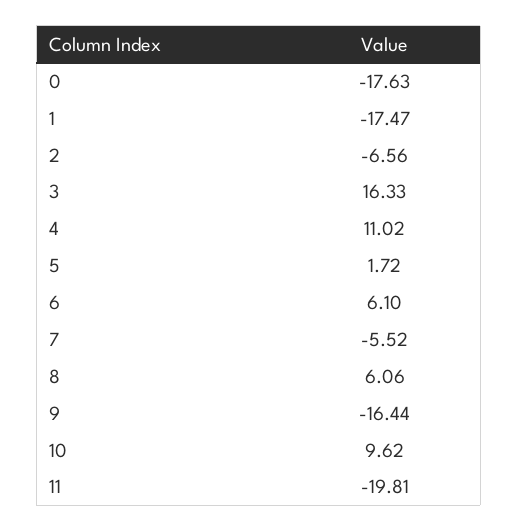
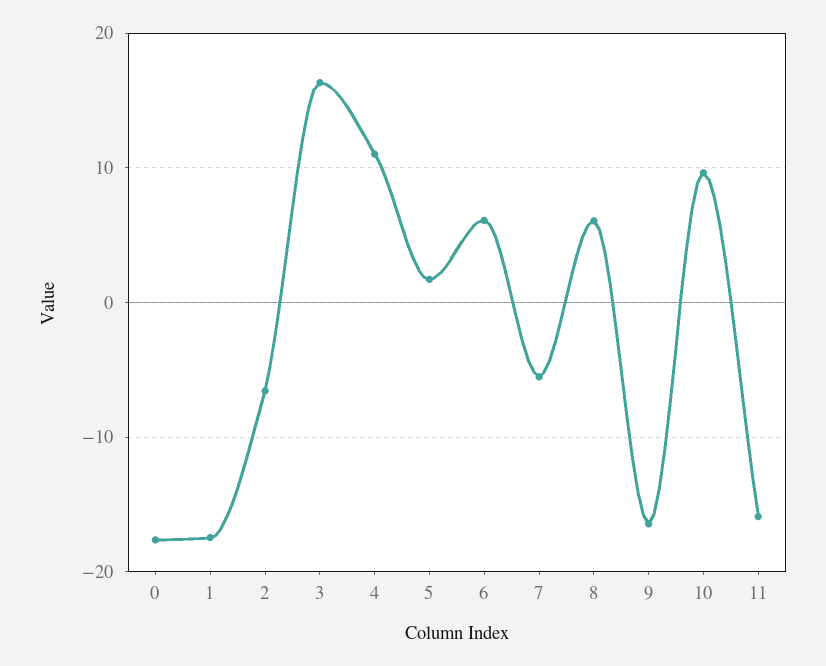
11: -19.81 -> -16

